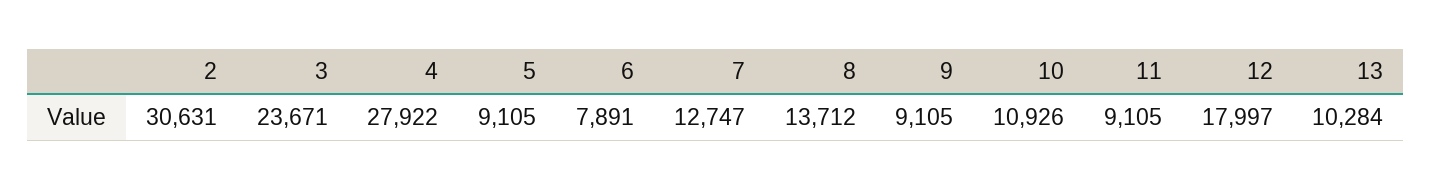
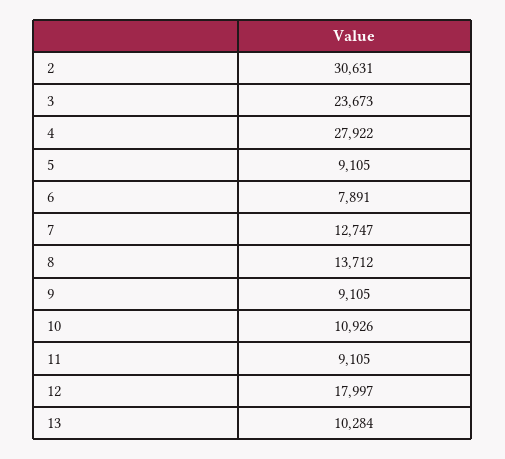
3: 23671 -> 23673

